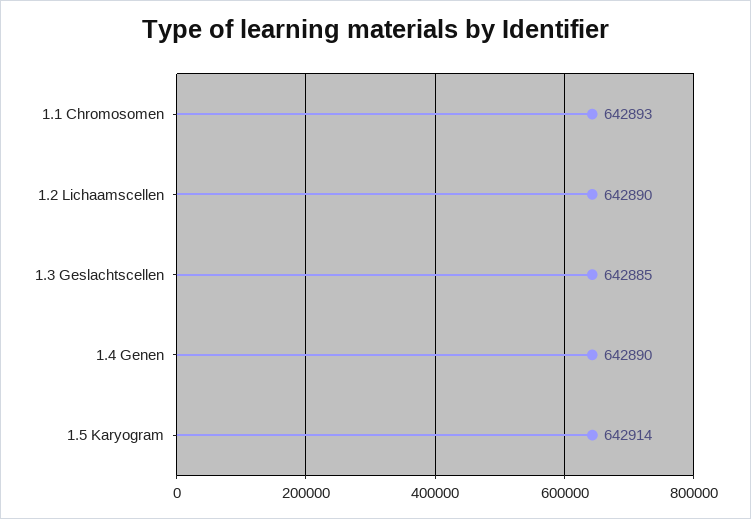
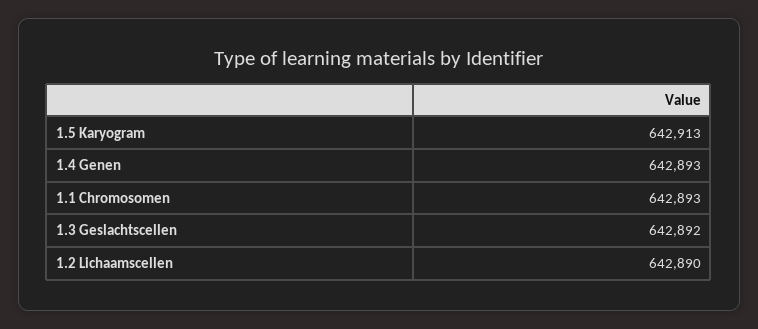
1.3 Geslachtscellen: 642885 -> 642892
1.4 Genen: 642890 -> 642893
1.5 Karyogram: 642914 -> 642913

